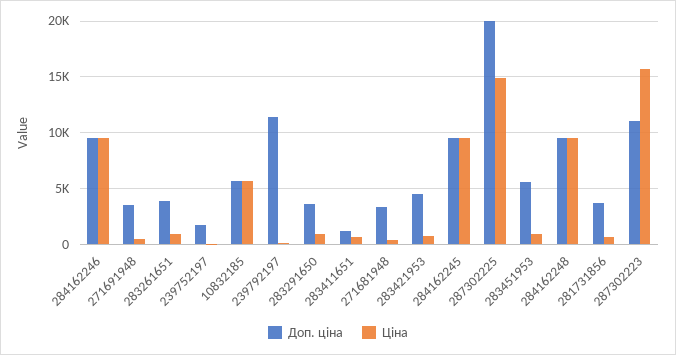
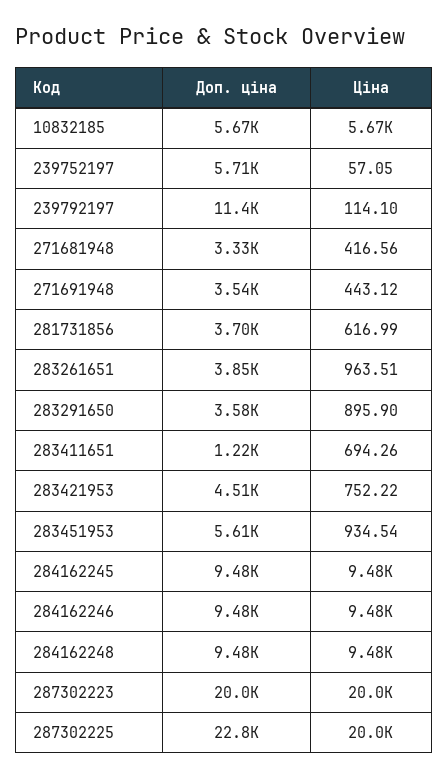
Доп. ціна, 239752197: 2000 -> 5710
Доп. ціна, 287302225: 20000 -> 22800
Ціна, 287302225: 15000 -> 20000
Доп. ціна, 287302223: 11000 -> 20000
Ціна, 287302223: 16000 -> 20000

